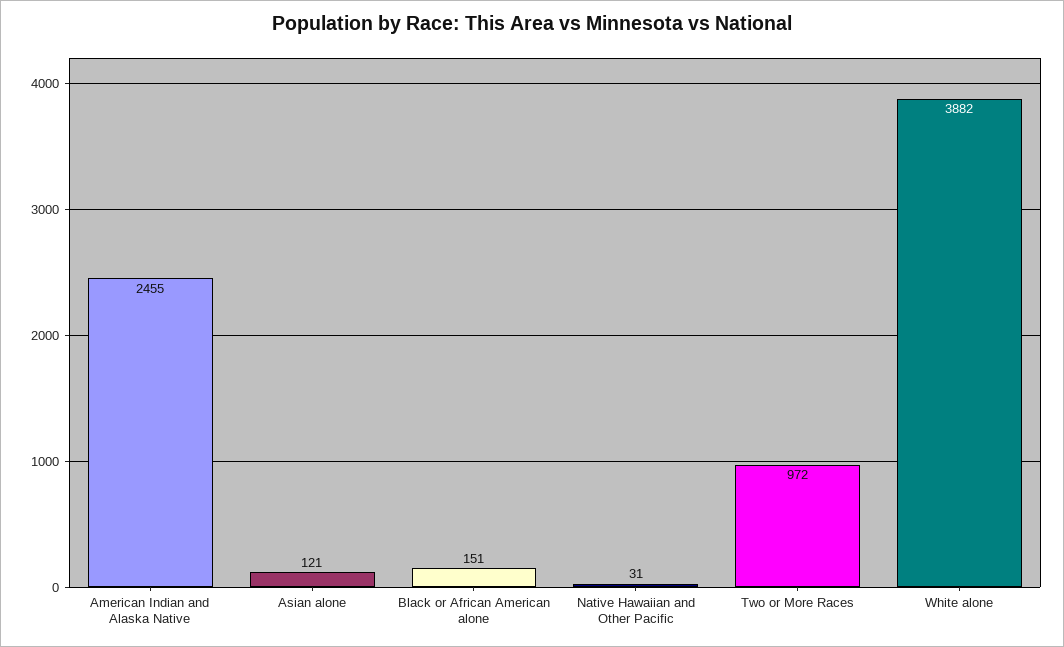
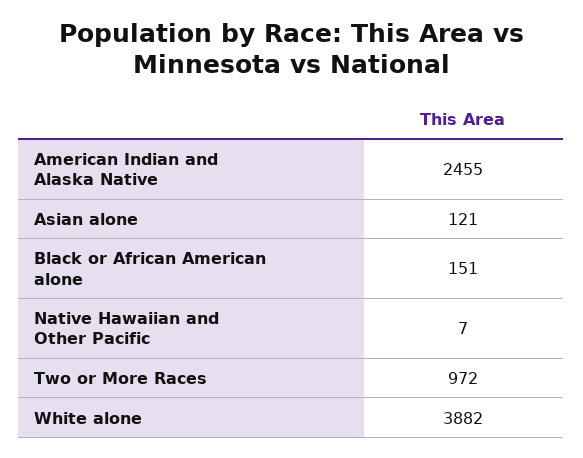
Native Hawaiian and Other Pacific: 31 -> 7

